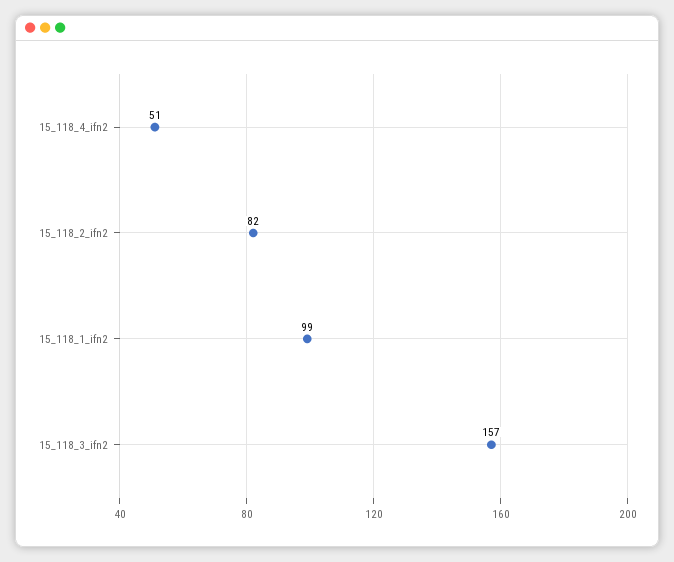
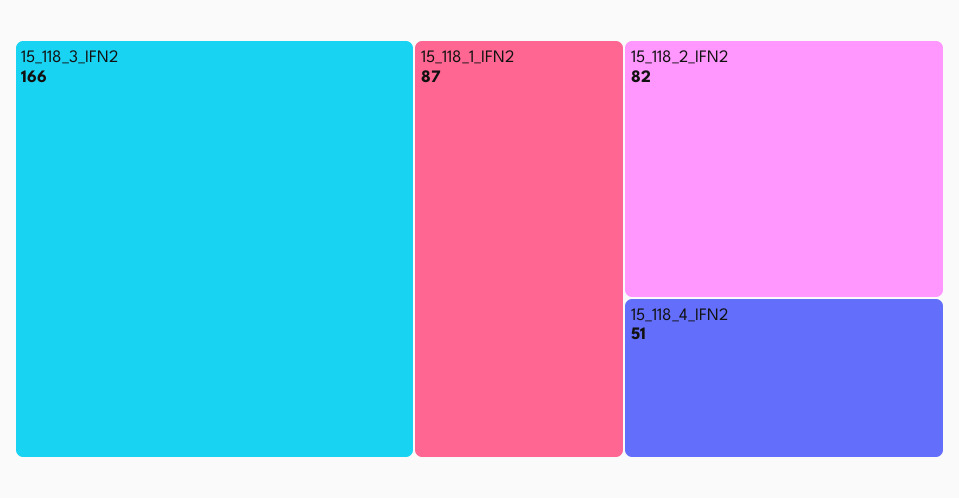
15_118_1_ifn2: 99 -> 87
15_118_3_ifn2: 157 -> 166

